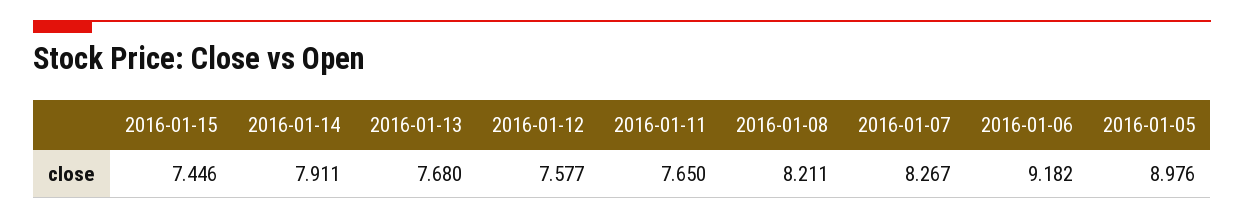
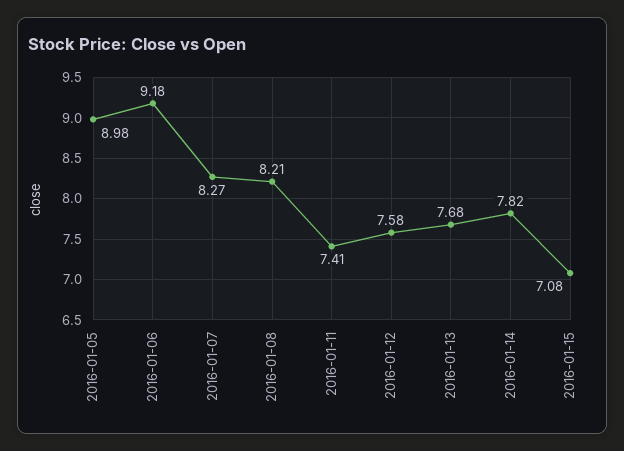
2016-01-15: 7.446 -> 7.08
2016-01-14: 7.911 -> 7.82
2016-01-11: 7.65 -> 7.41

